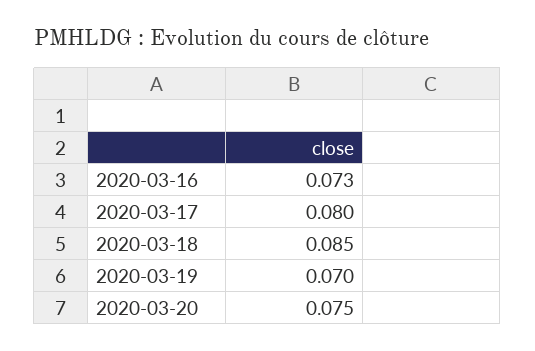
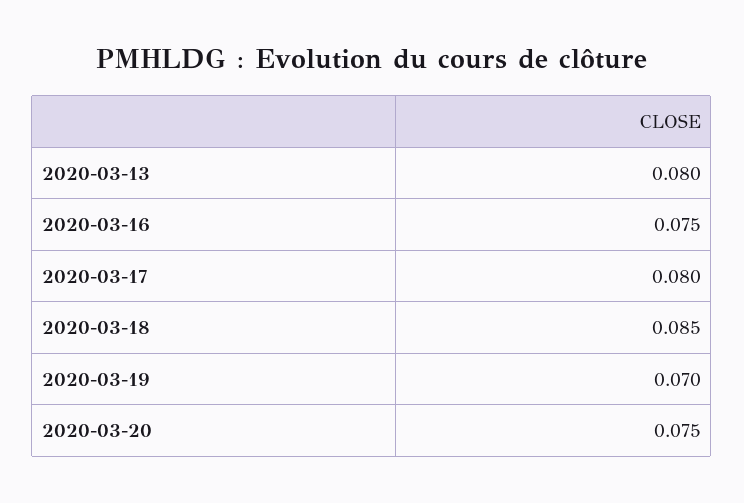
2020-03-16: 0.073 -> 0.075
2020-03-13: none -> 0.08

